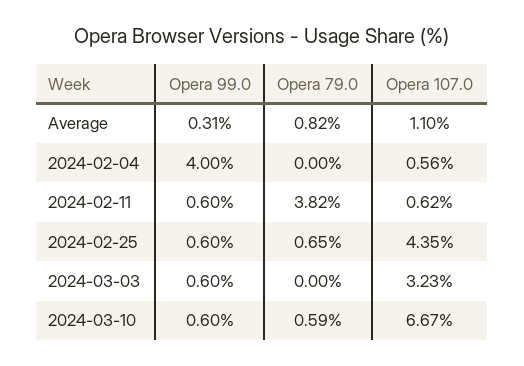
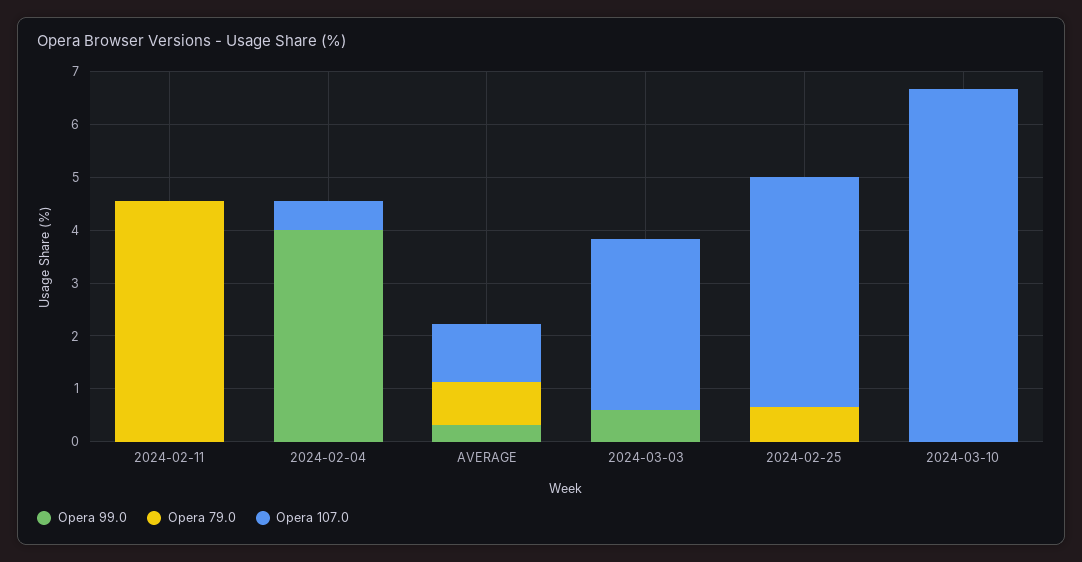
Opera 99.0, 2024-02-11: 0.6 -> 0
Opera 79.0, 2024-02-11: 3.82 -> 4.6
Opera 107.0, 2024-02-11: 0.62 -> 0
Opera 99.0, 2024-02-25: 0.6 -> 0
Opera 99.0, 2024-03-10: 0.6 -> 0
Opera 79.0, 2024-03-10: 0.59 -> 0

